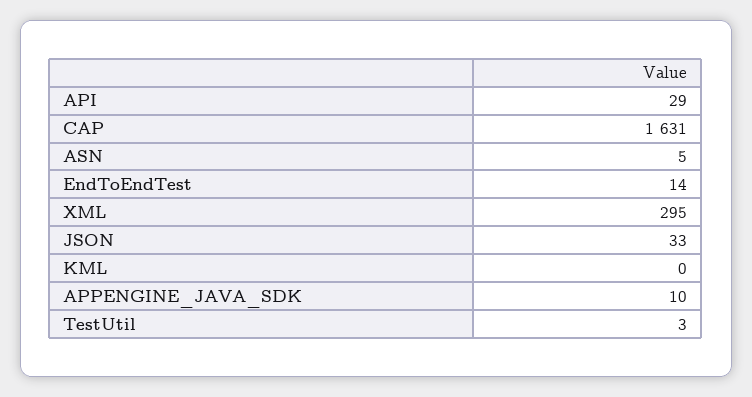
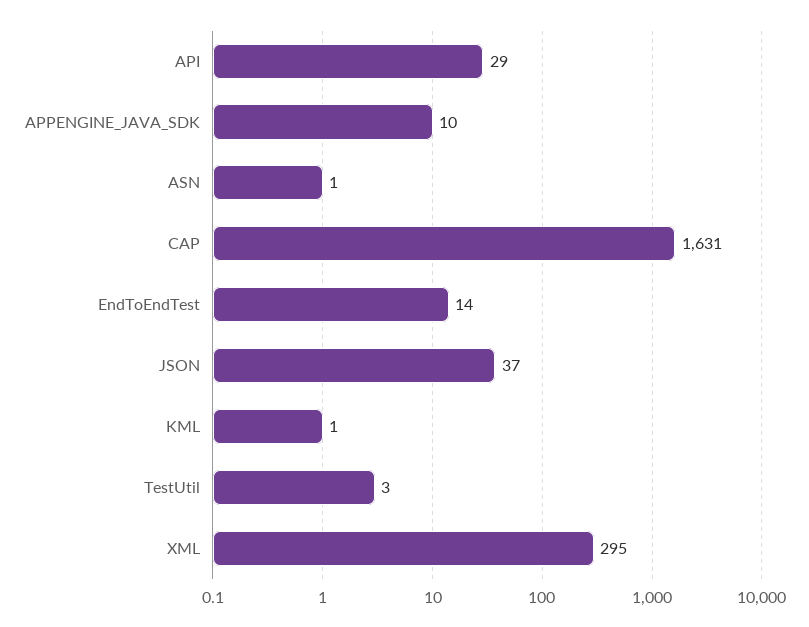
ASN: 5 -> 1
JSON: 33 -> 37
KML: 0 -> 1

